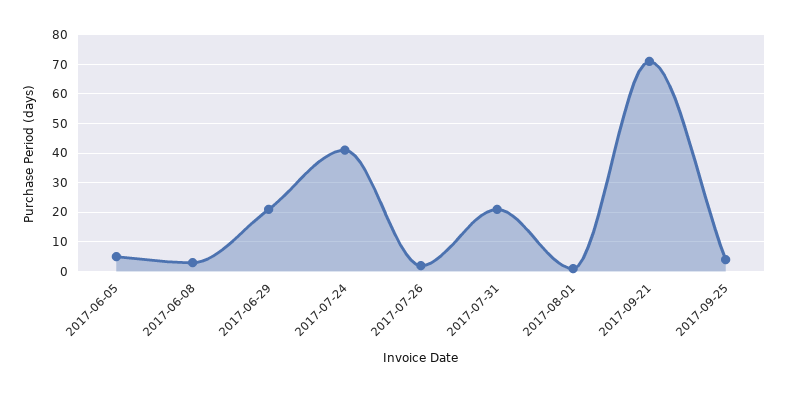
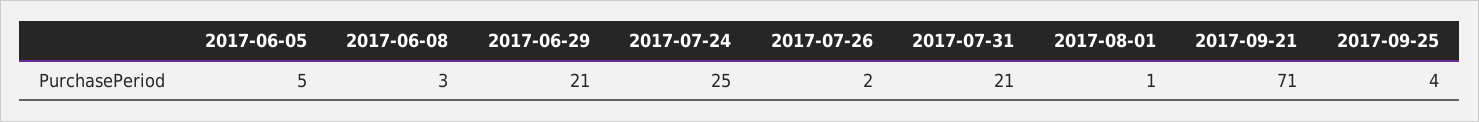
2017-07-24: 40 -> 25

